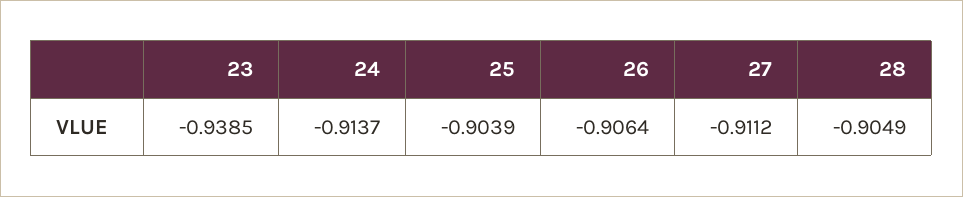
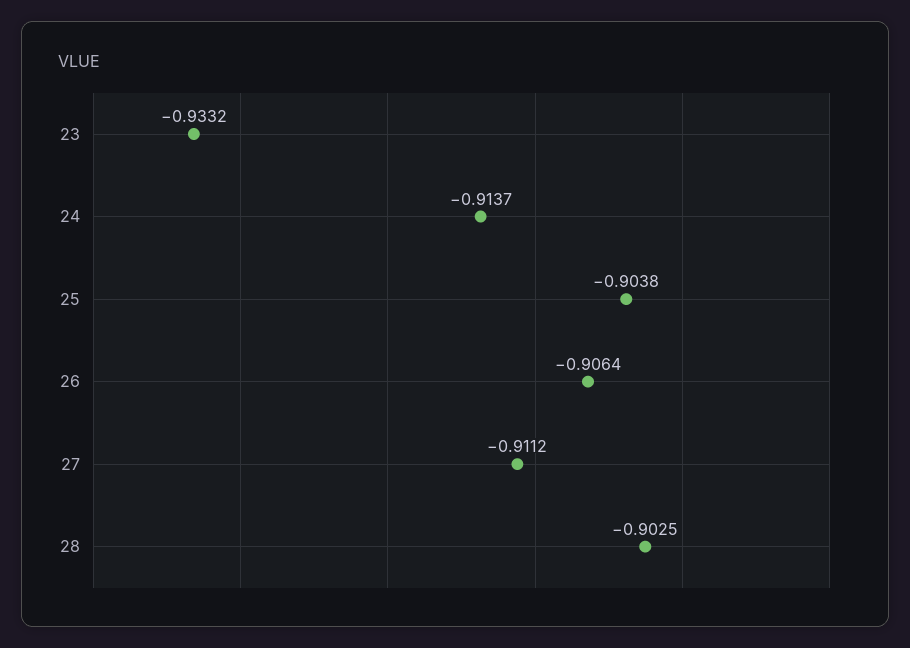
23: -0.9385 -> -0.9332
25: -0.9039 -> -0.9038
28: -0.9049 -> -0.9025

